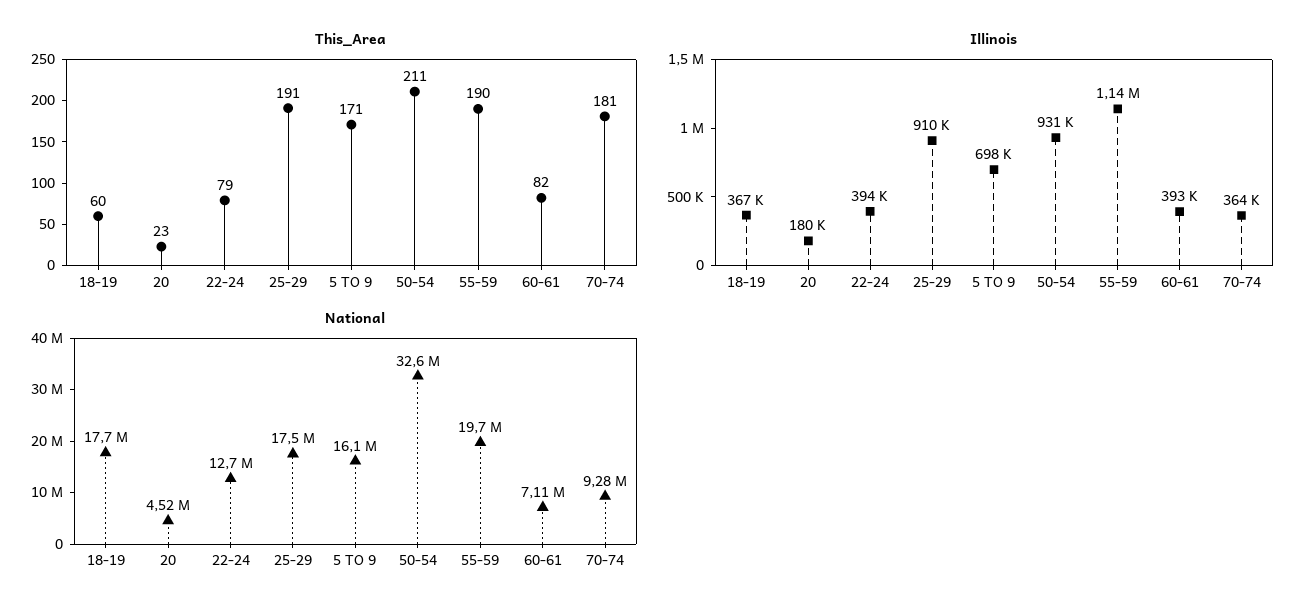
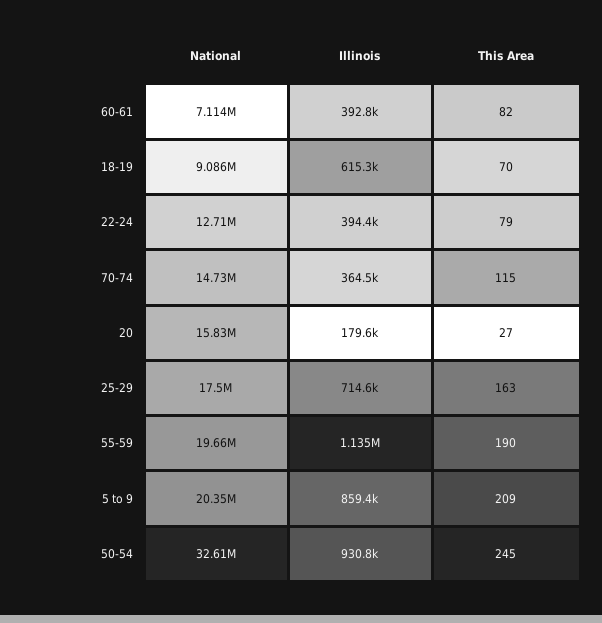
This_Area, 18-19: 60 -> 70
This_Area, 20: 23 -> 27
This_Area, 25-29: 191 -> 163
This_Area, 5 TO 9: 171 -> 209
This_Area, 50-54: 211 -> 245
This_Area, 70-74: 181 -> 115
Illinois, 18-19: 367000 -> 615300
Illinois, 25-29: 910000 -> 714600
Illinois, 5 TO 9: 698000 -> 859400
National, 18-19: 17700000 -> 9086000
National, 20: 4520000 -> 15830000
National, 5 TO 9: 16100000 -> 20350000
National, 70-74: 9280000 -> 14730000

